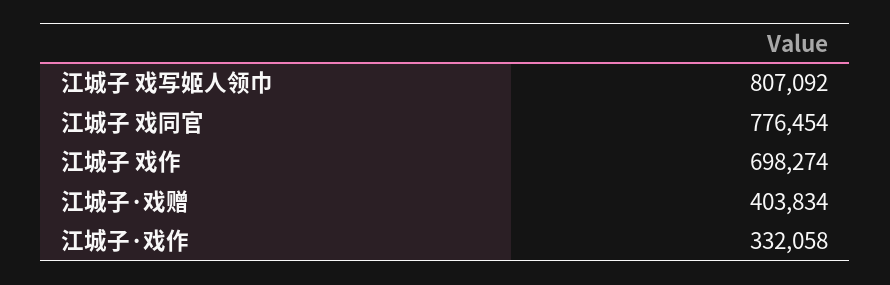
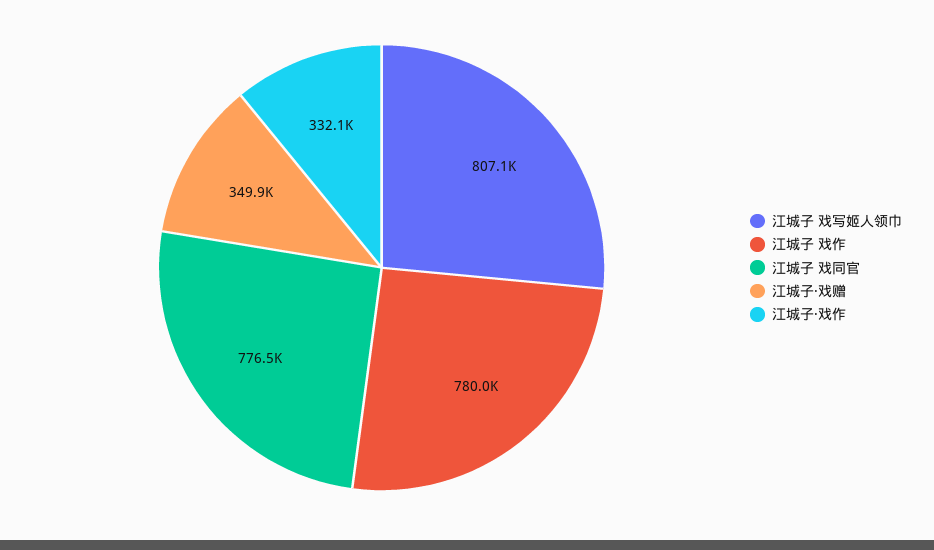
江城子 戏作: 698274 -> 780000
江城子·戏赠: 403834 -> 349900

